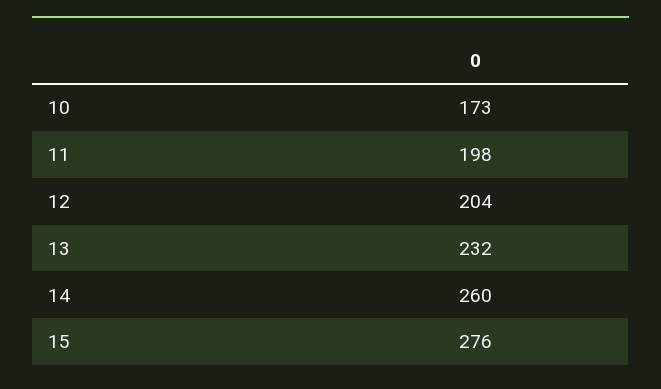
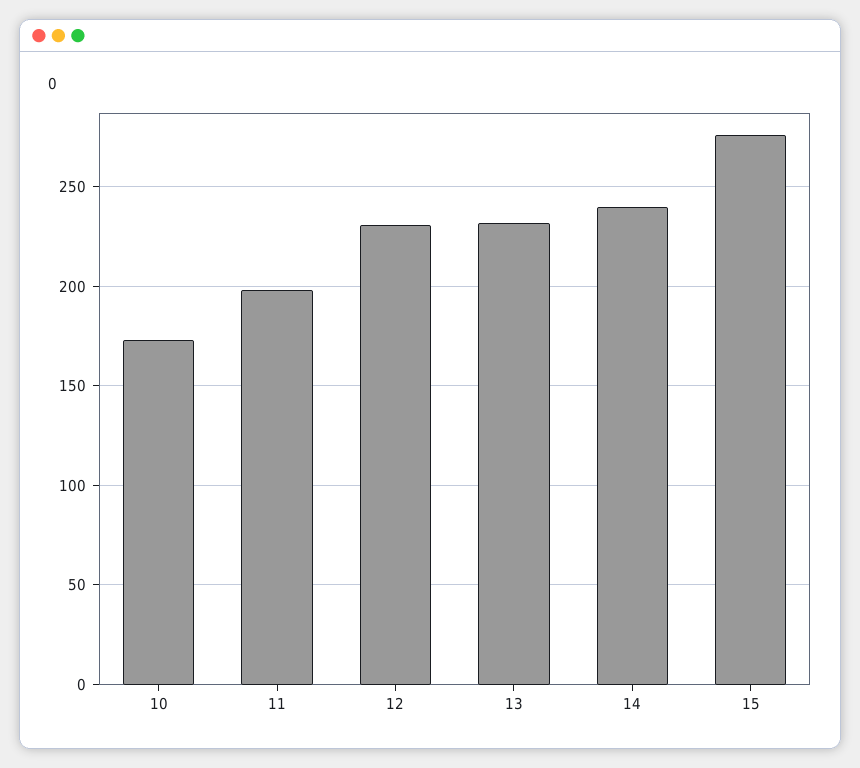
12: 204 -> 230
14: 260 -> 240

